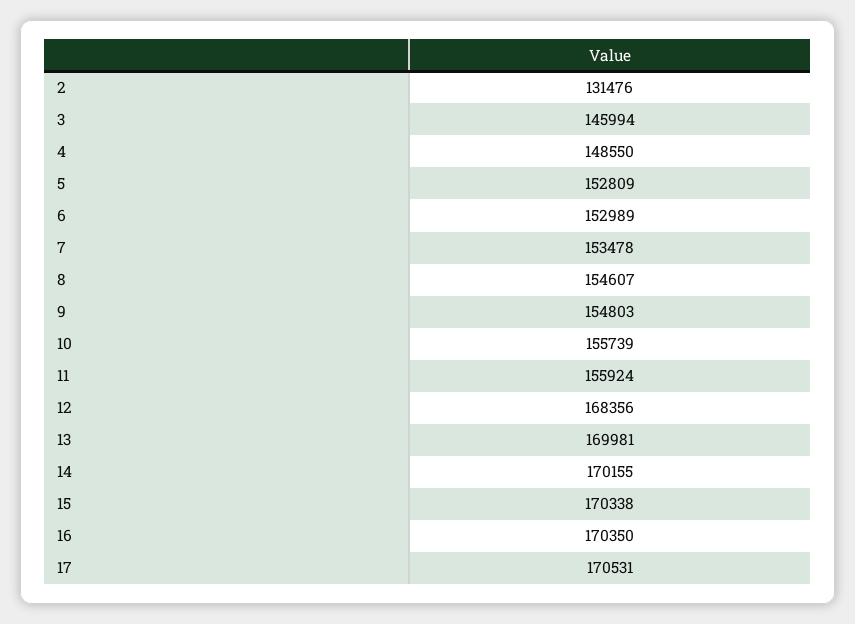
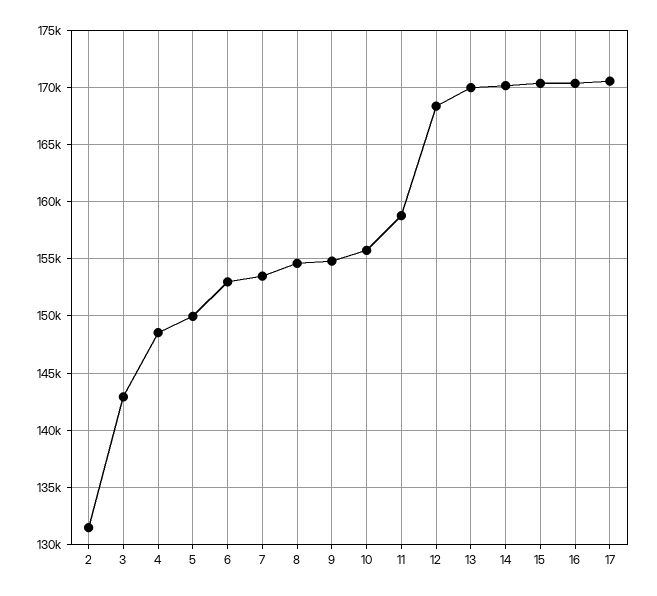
3: 145994 -> 143000
5: 152809 -> 150000
11: 155924 -> 159000

